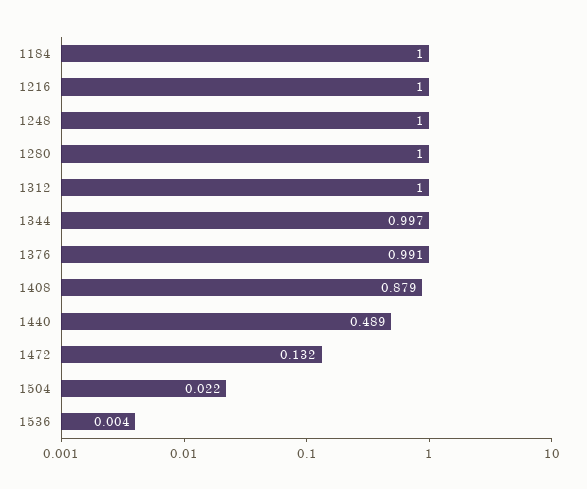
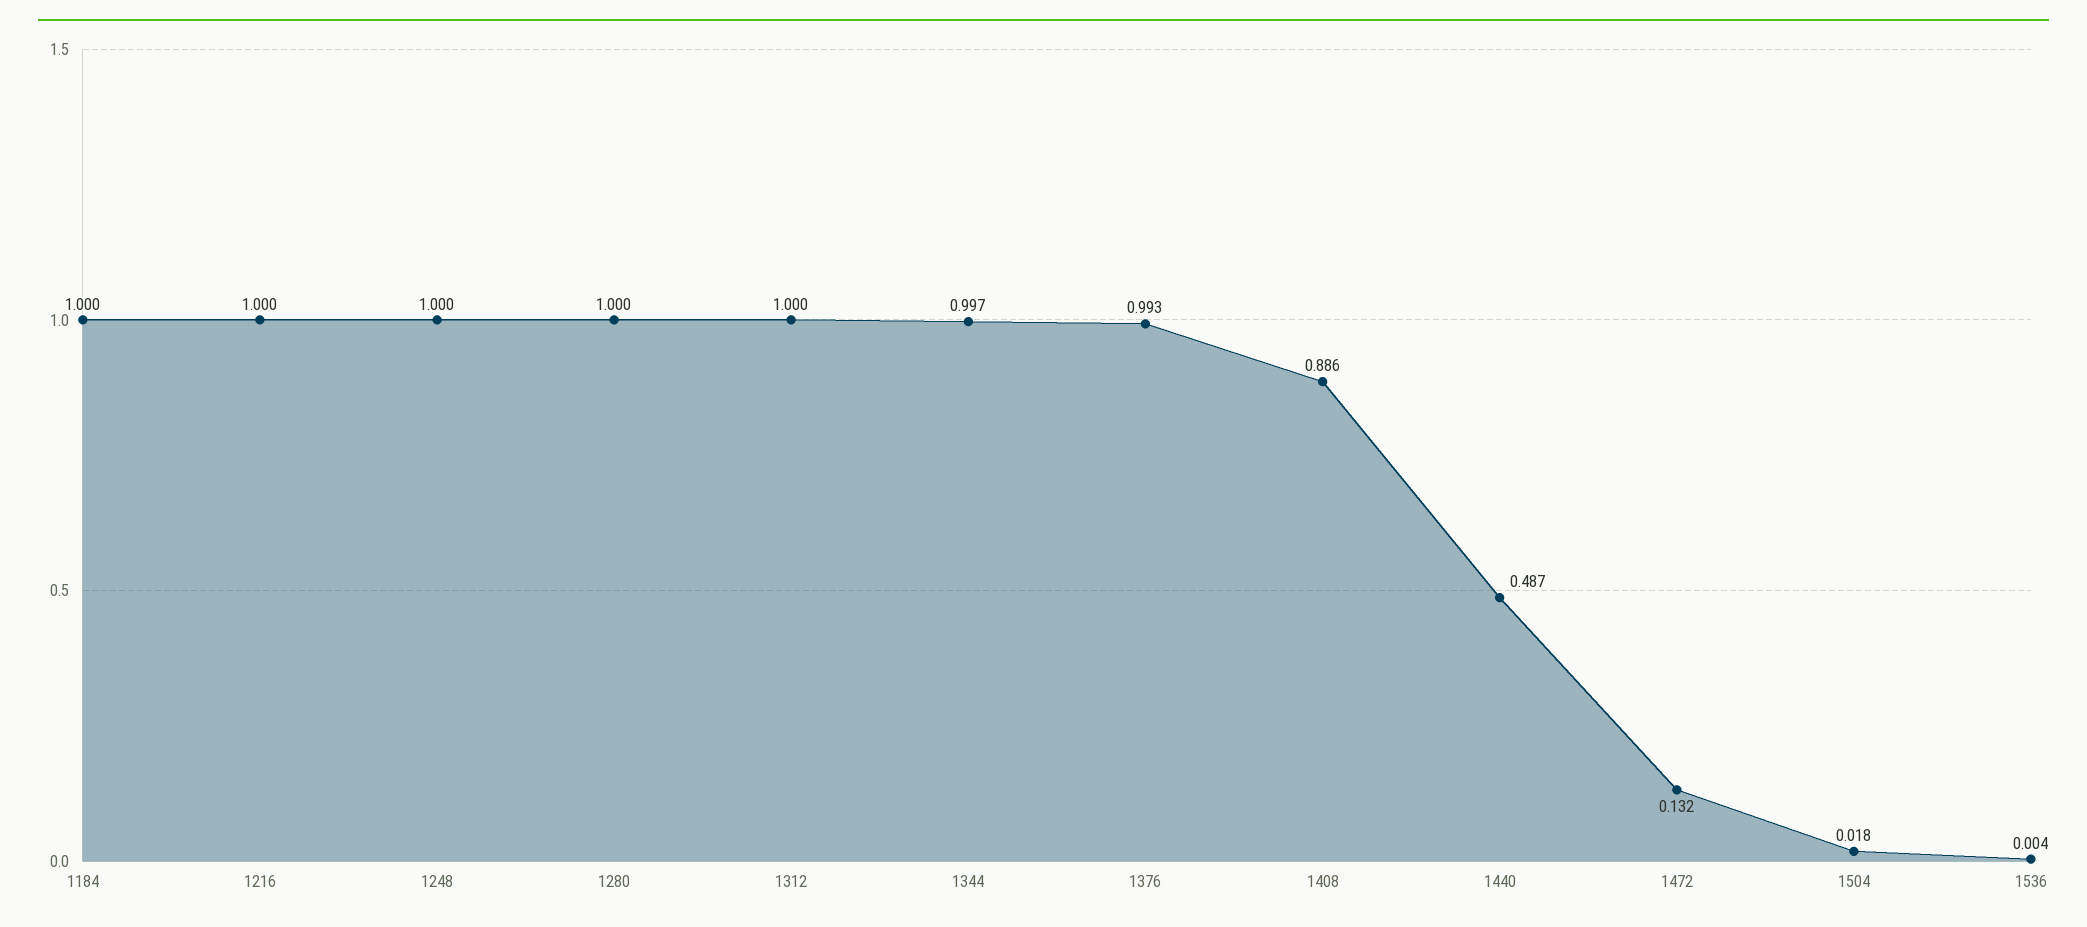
1376: 0.991 -> 0.993
1408: 0.879 -> 0.886
1440: 0.489 -> 0.487
1504: 0.022 -> 0.018

